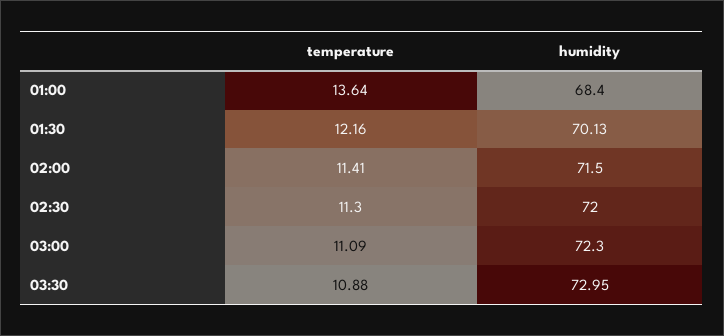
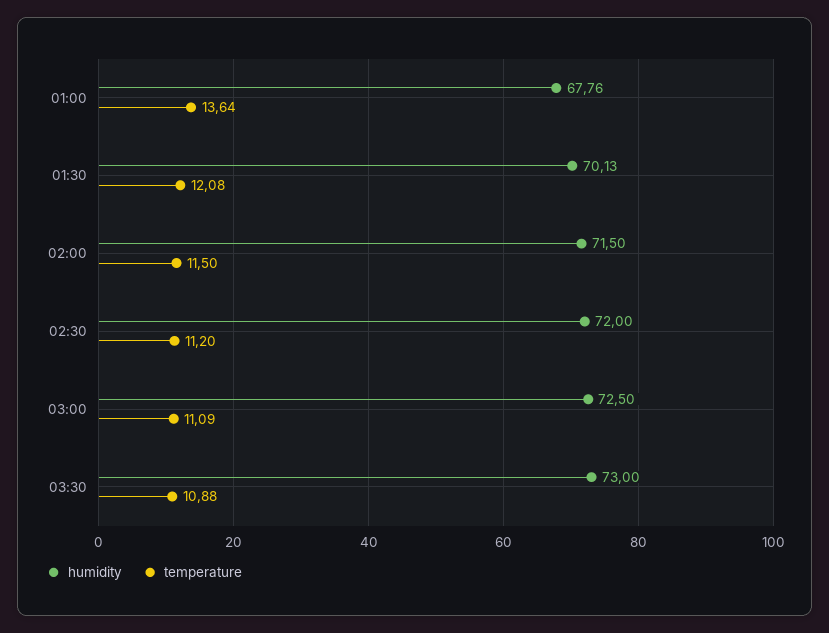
humidity, 01:00: 68.4 -> 67.76
temperature, 01:30: 12.16 -> 12.08
temperature, 02:00: 11.41 -> 11.5
temperature, 02:30: 11.3 -> 11.2
humidity, 03:00: 72.3 -> 72.5
humidity, 03:30: 72.95 -> 73

